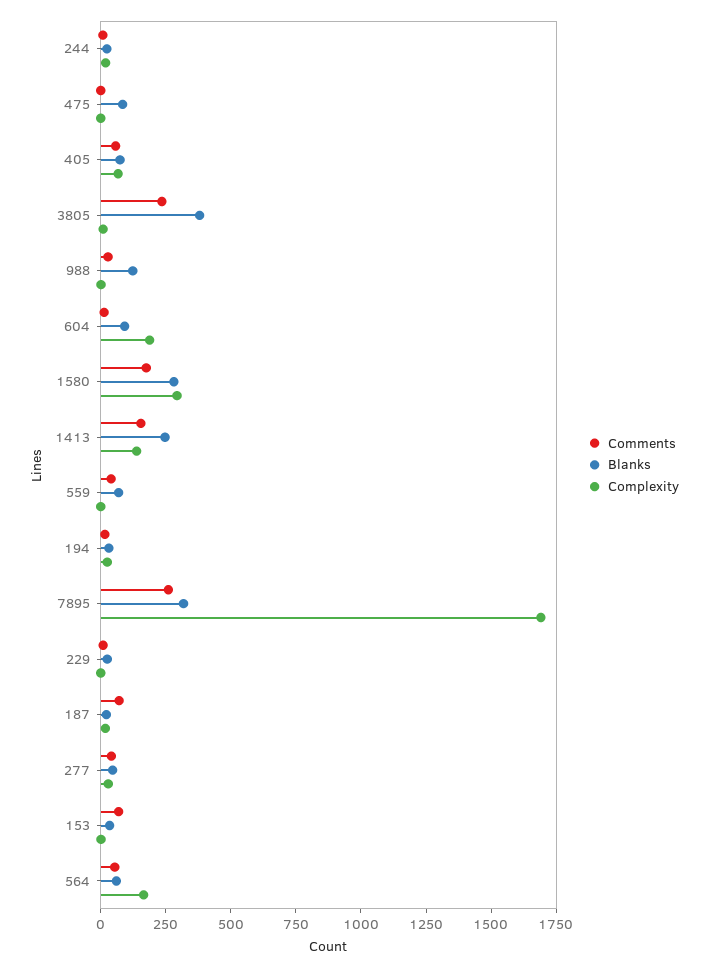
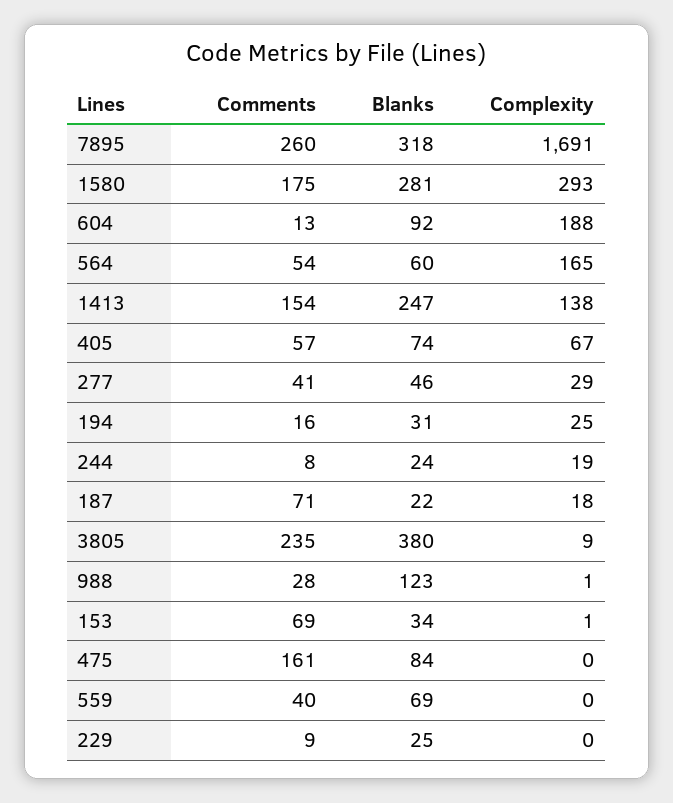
Comments, 475: 0 -> 161

